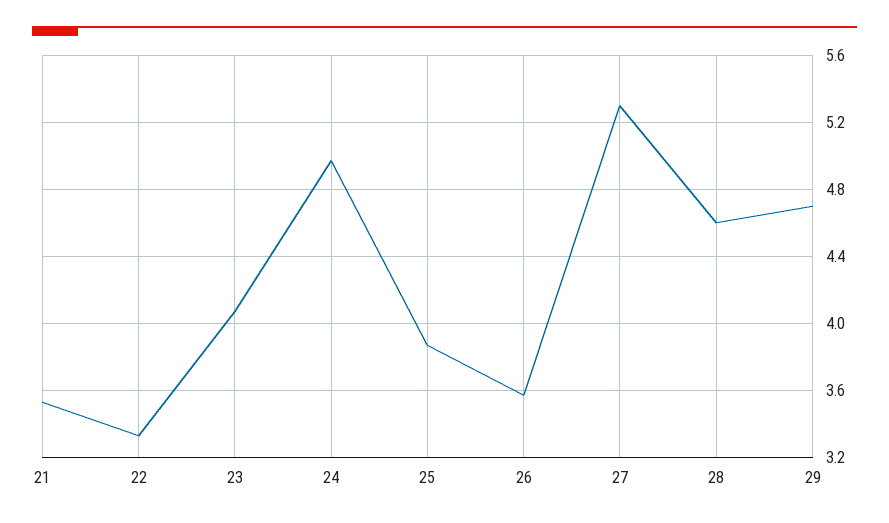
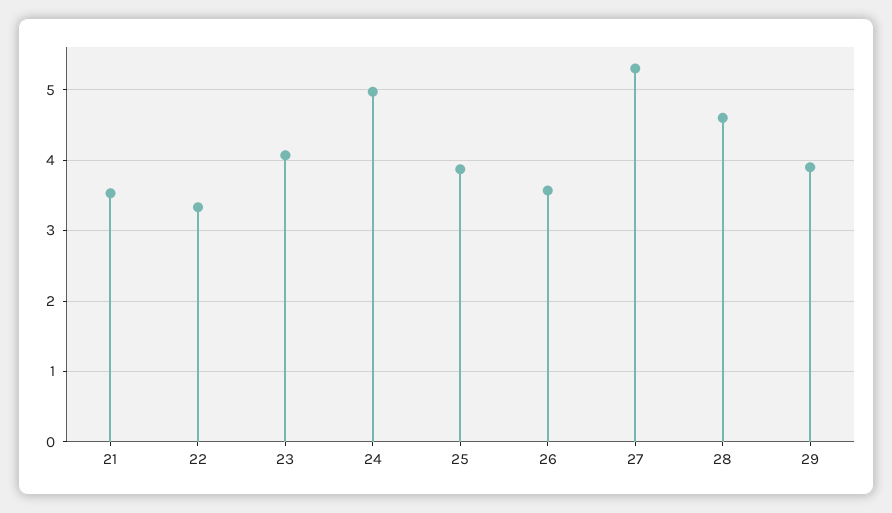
29: 4.7 -> 3.9

